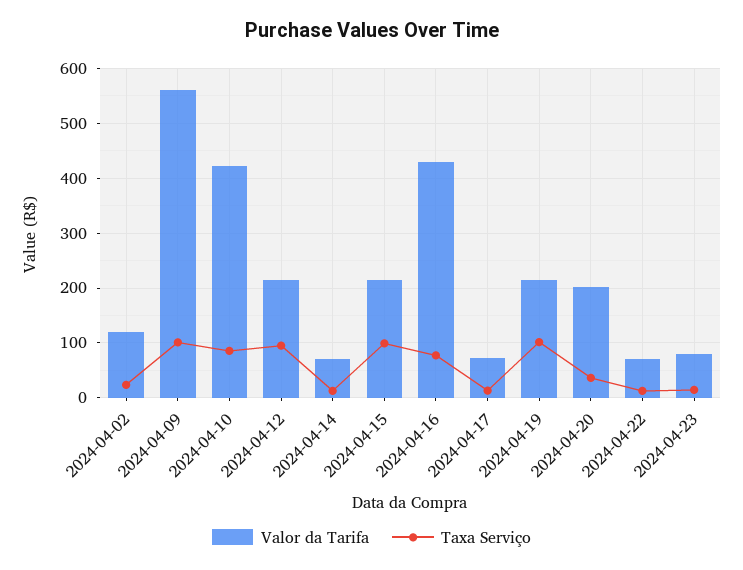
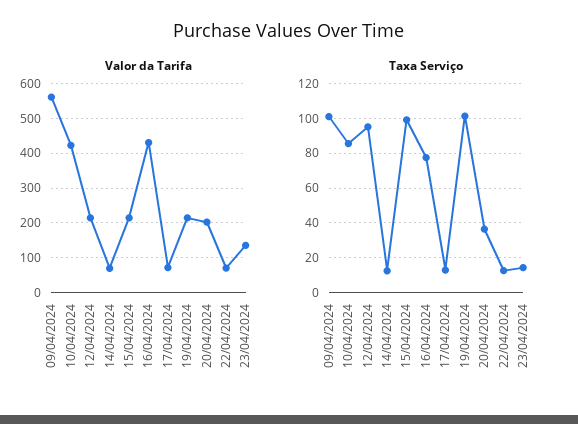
Valor da Tarifa, 2024-04-02: 120 -> none
Taxa Serviço, 2024-04-02: 20 -> none
Valor da Tarifa, 2024-04-23: 80 -> 140

